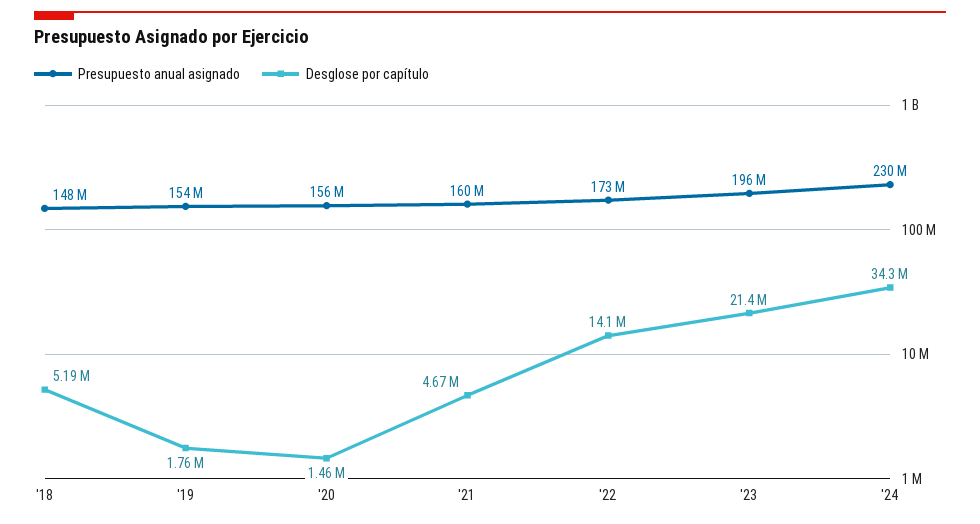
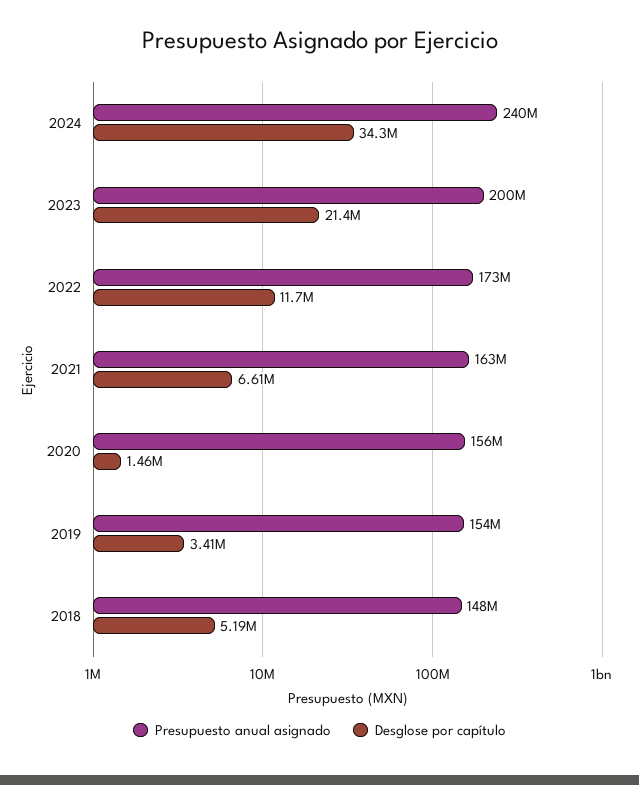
Desglose por capítulo, '19: 1760000 -> 3410000
Presupuesto anual asignado, '21: 160000000 -> 163000000
Desglose por capítulo, '21: 4670000 -> 6610000
Desglose por capítulo, '22: 14100000 -> 11700000
Presupuesto anual asignado, '23: 196000000 -> 200000000
Presupuesto anual asignado, '24: 230000000 -> 240000000

